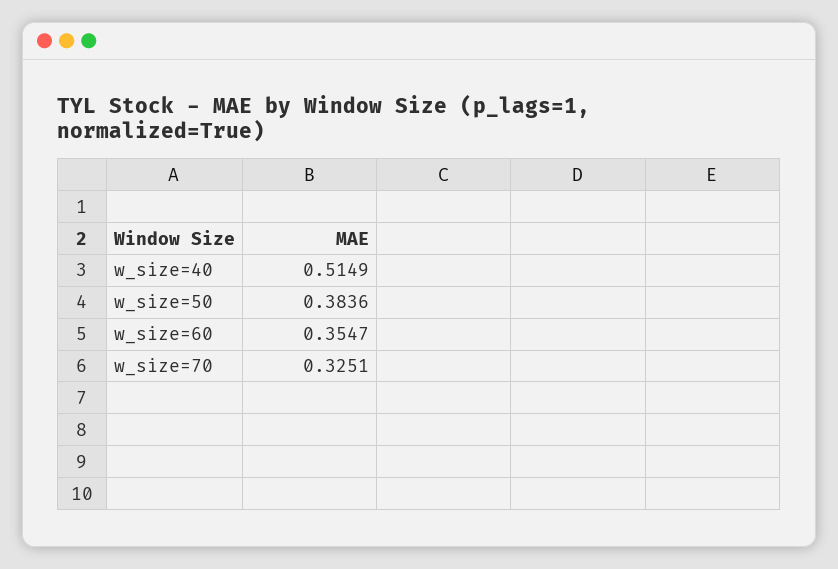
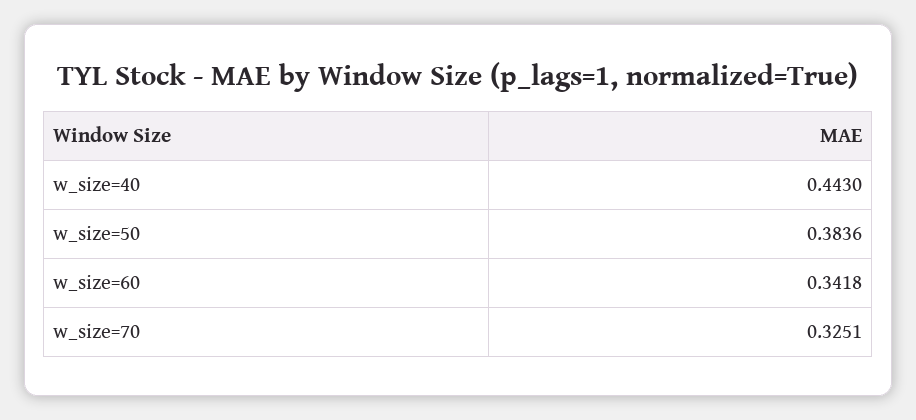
w_size=40: 0.5149 -> 0.443
w_size=60: 0.3547 -> 0.3418

